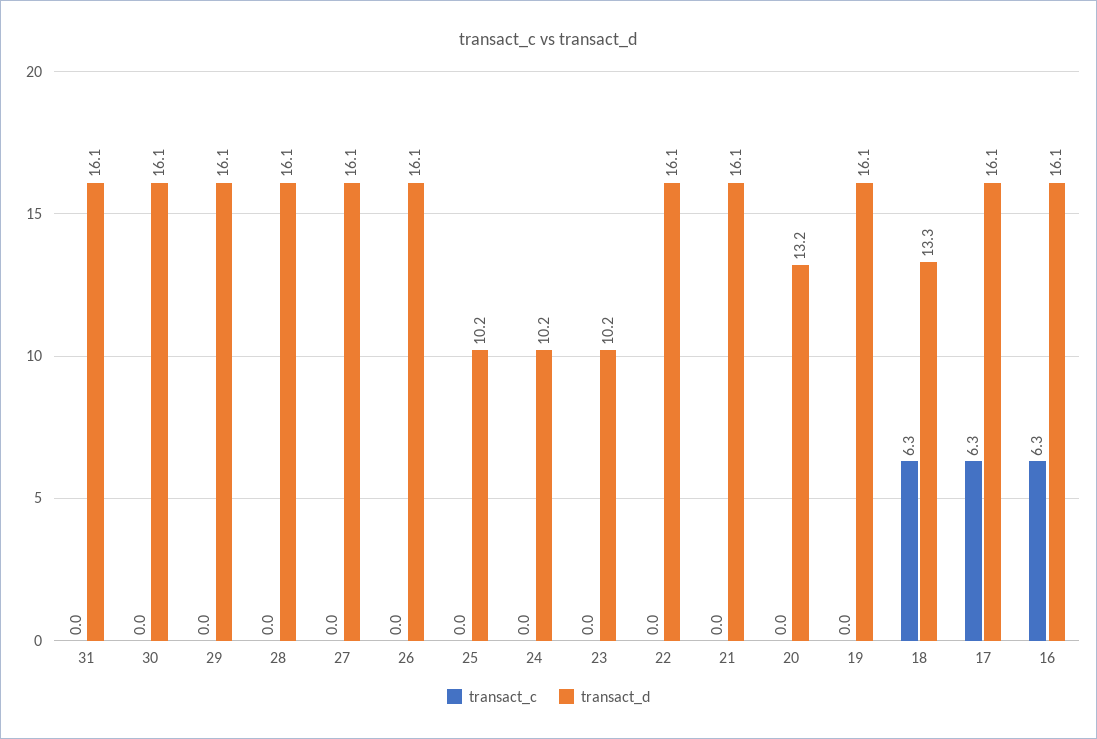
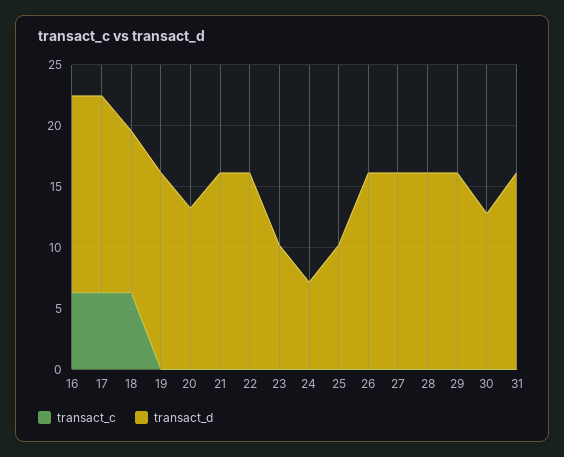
transact_d, 30: 16.1 -> 13
transact_d, 24: 10.2 -> 7

